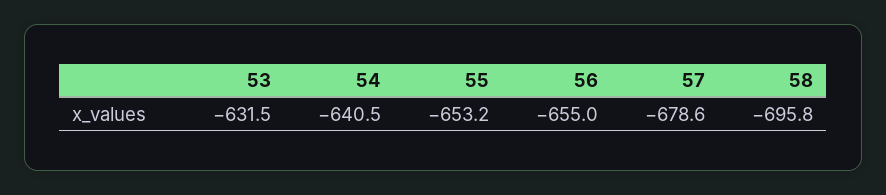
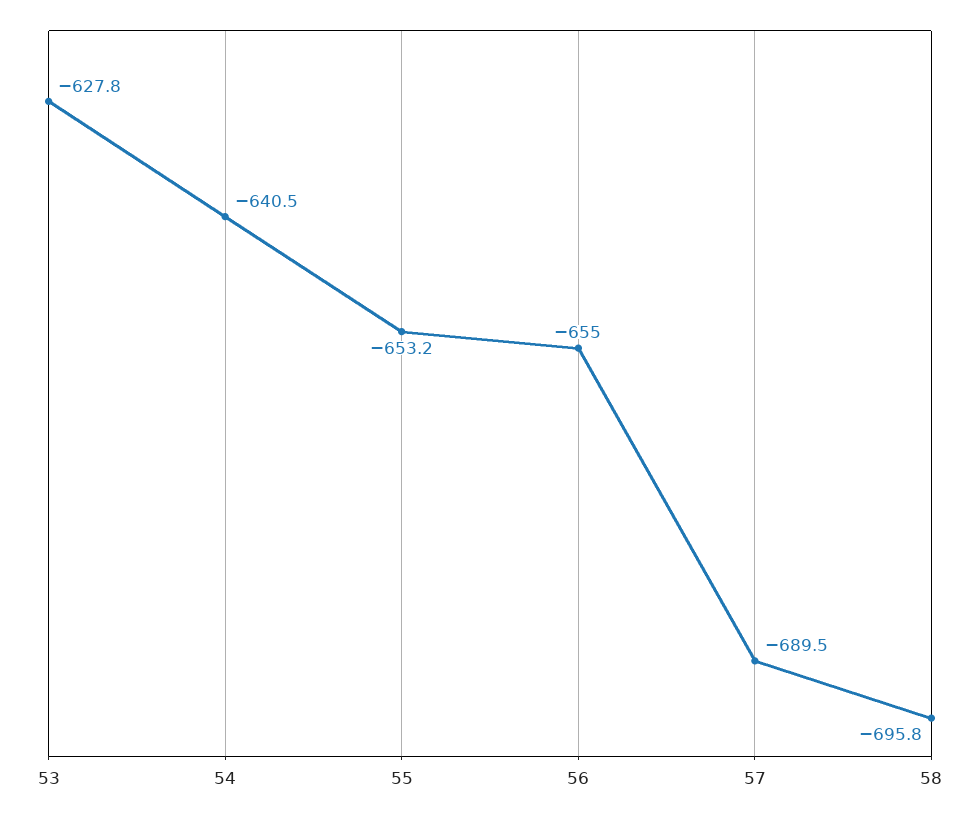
53: -631.5 -> -627.8
57: -678.6 -> -689.5

